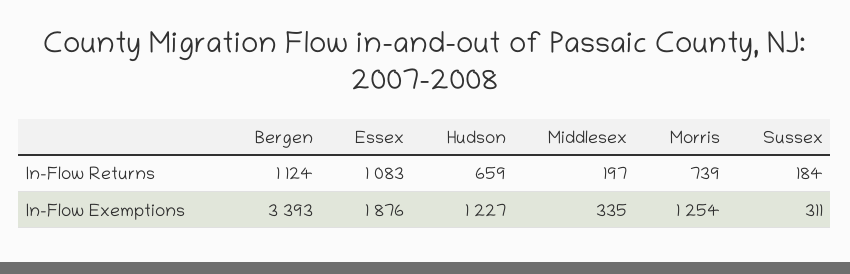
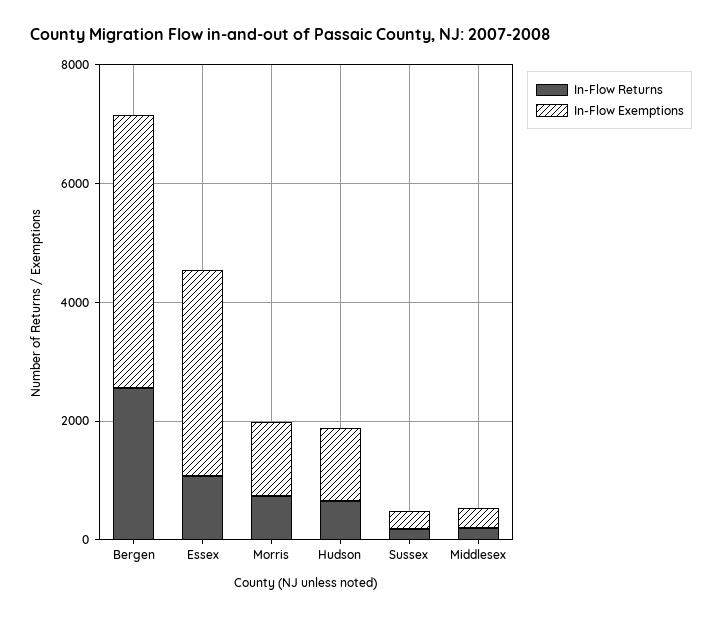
In-Flow Returns, Bergen: 1124 -> 2500
In-Flow Exemptions, Bergen: 3393 -> 4500
In-Flow Exemptions, Essex: 1876 -> 3500

